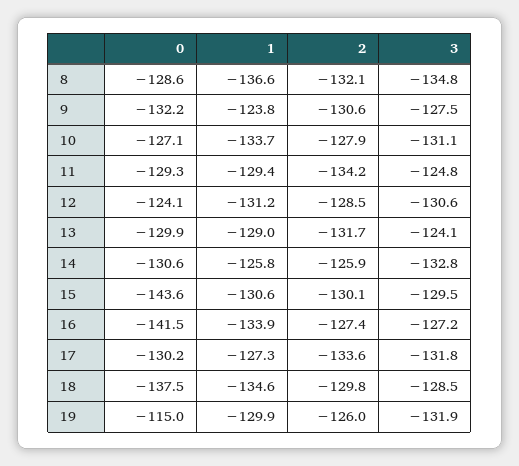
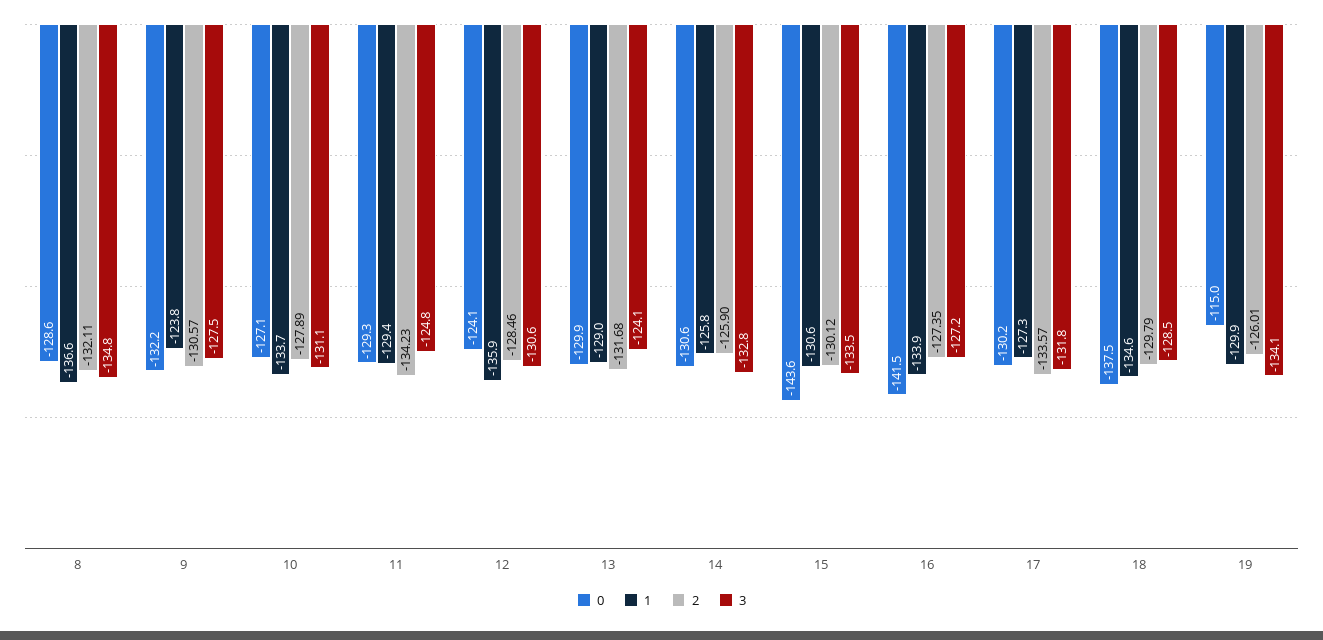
1, 12: -131.2 -> -135.9
3, 15: -129.5 -> -133.5
3, 19: -131.9 -> -134.1

